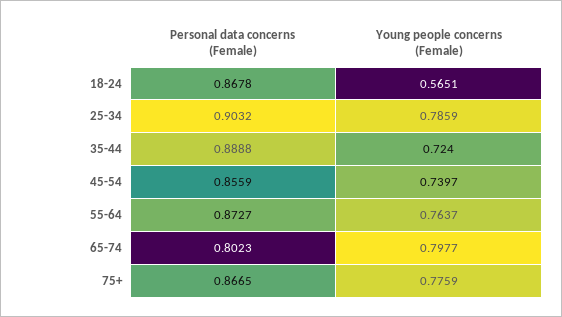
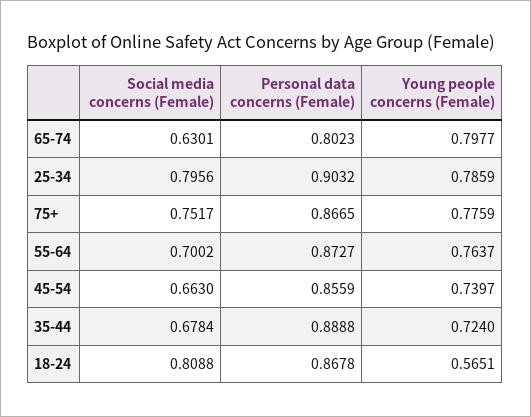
Social media concerns (Female), 65-74: none -> 0.6301
Social media concerns (Female), 25-34: none -> 0.7956
Social media concerns (Female), 75+: none -> 0.7517
Social media concerns (Female), 55-64: none -> 0.7002
Social media concerns (Female), 45-54: none -> 0.663
Social media concerns (Female), 35-44: none -> 0.6784
Social media concerns (Female), 18-24: none -> 0.8088

